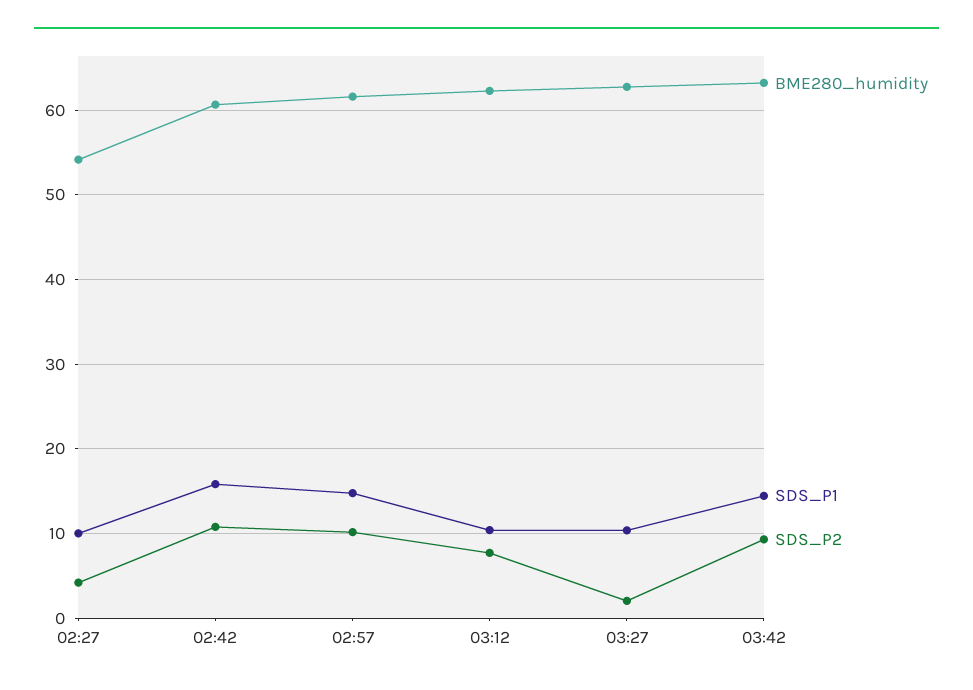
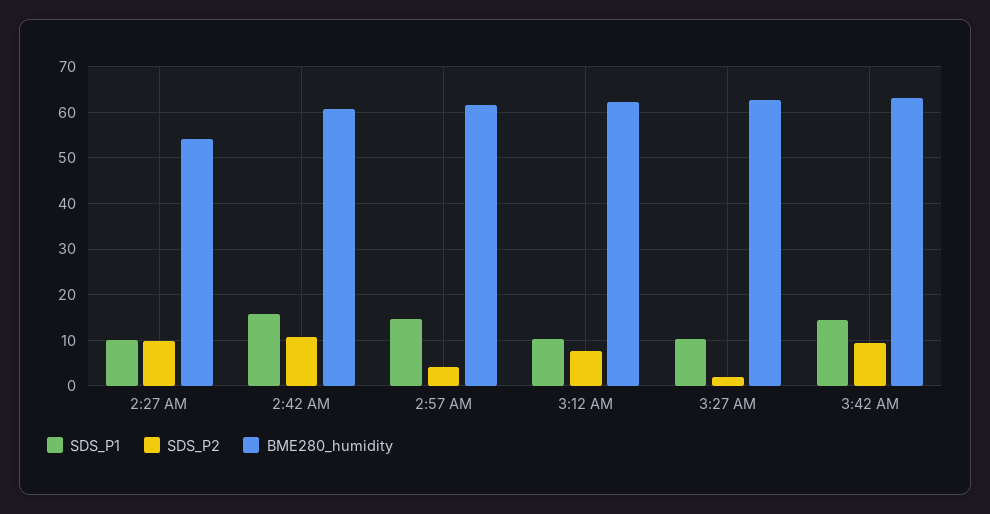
SDS_P2, 02:27: 4 -> 10
SDS_P2, 02:57: 10 -> 4

